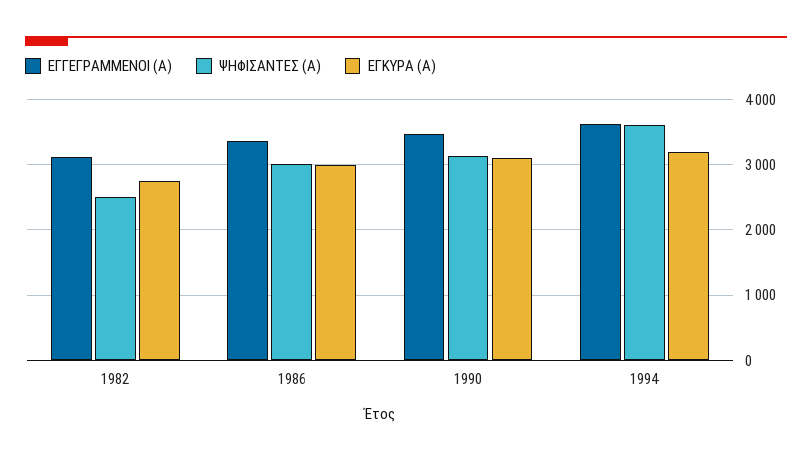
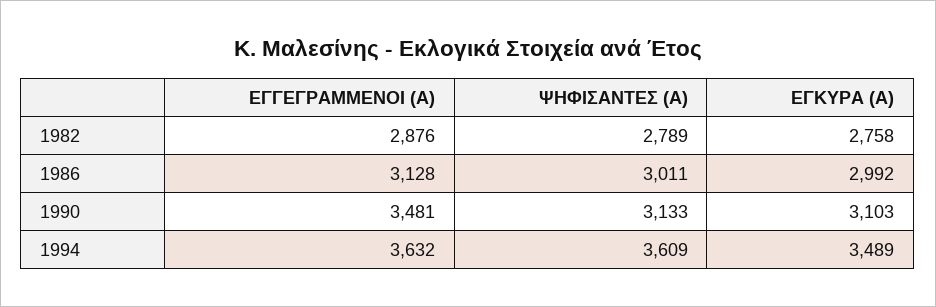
ΕΓΓΕΓΡΑΜΜΕΝΟΙ (Α), 1982: 3100 -> 2876
ΨΗΦΙΣΑΝΤΕΣ (Α), 1982: 2500 -> 2789
ΕΓΓΕΓΡΑΜΜΕΝΟΙ (Α), 1986: 3400 -> 3128
ΕΓΚΥΡΑ (Α), 1994: 3200 -> 3489

